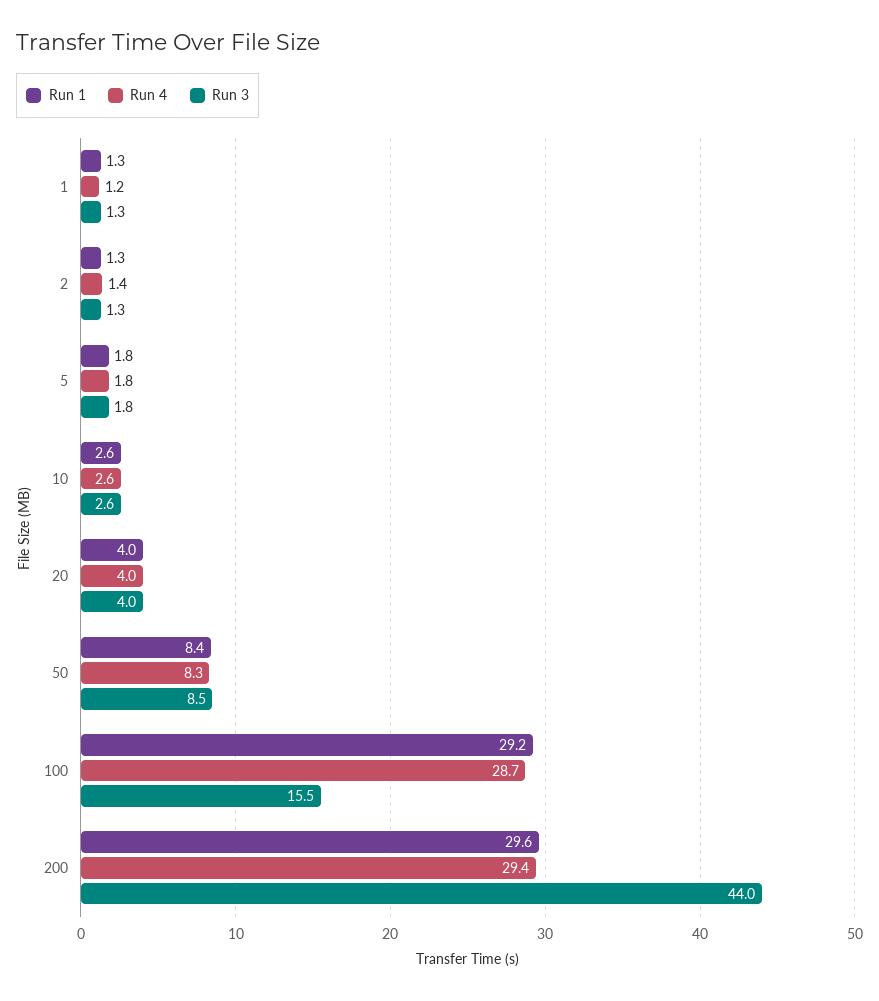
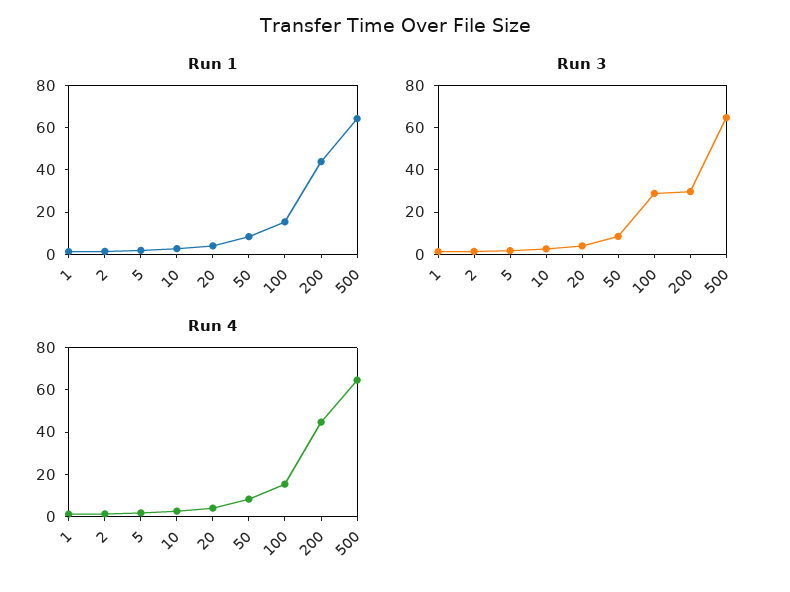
Run 1, 100: 29.2 -> 15
Run 4, 100: 28.7 -> 15
Run 3, 100: 15.5 -> 30
Run 1, 200: 29.6 -> 45
Run 4, 200: 29.4 -> 45
Run 3, 200: 44 -> 30
Run 1, 500: none -> 65
Run 3, 500: none -> 65
Run 4, 500: none -> 65

